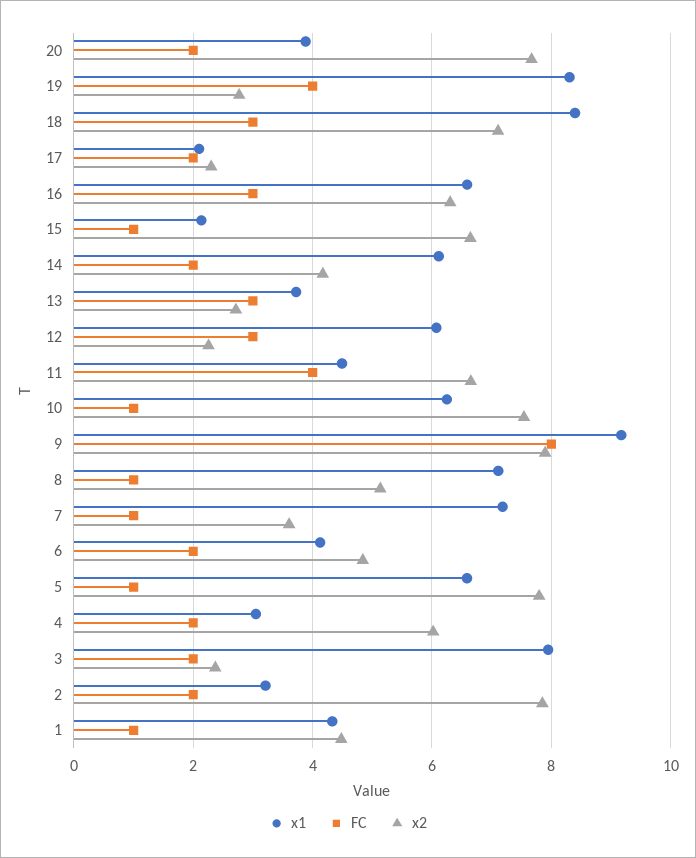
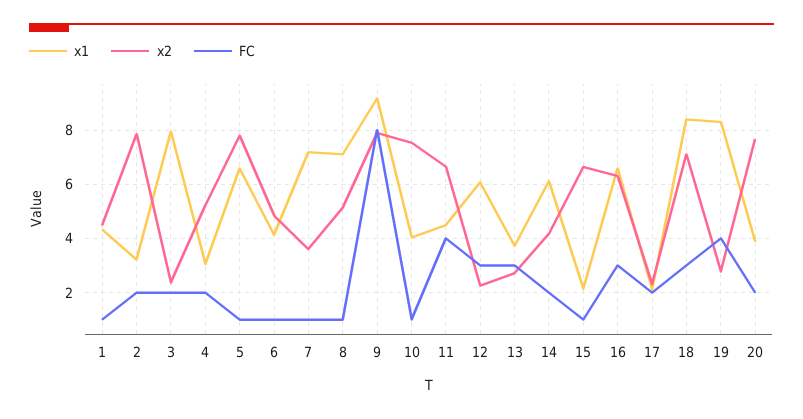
x1, 10: 6.2 -> 4
FC, 6: 2 -> 1
x2, 4: 6 -> 5.25

